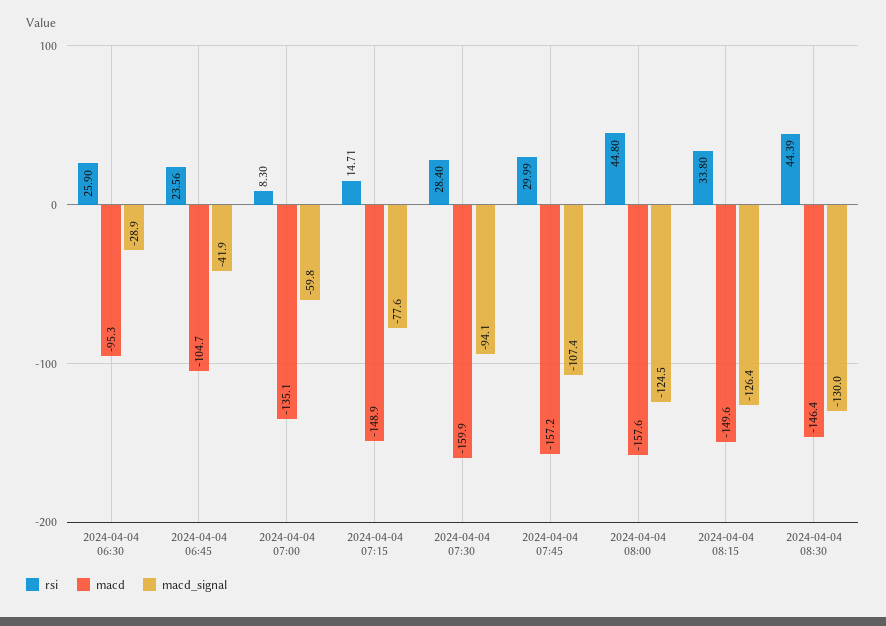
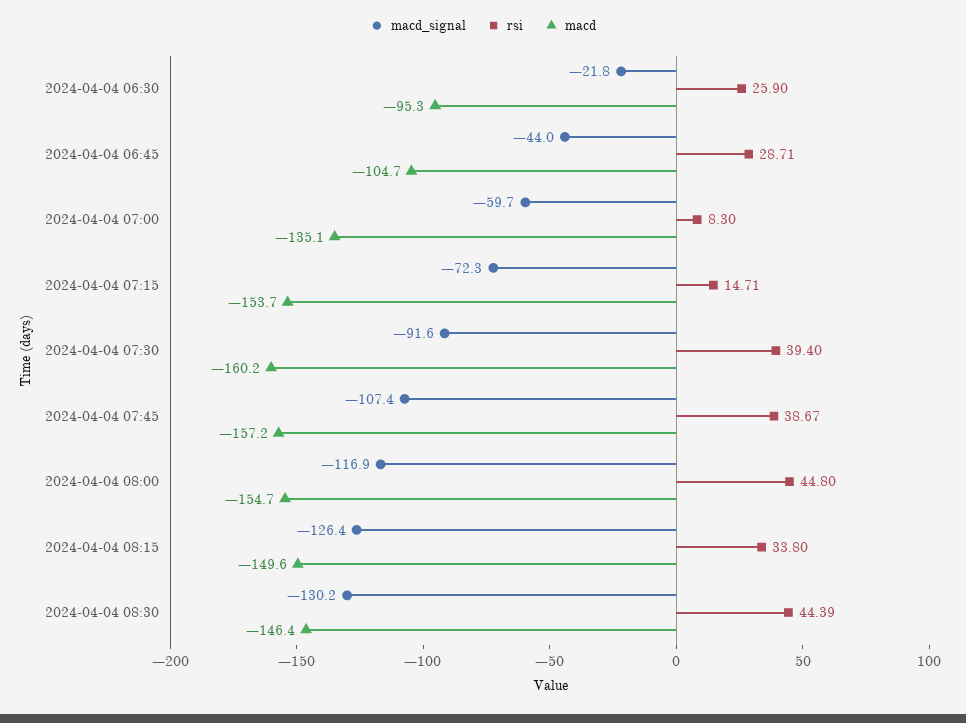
macd_signal, 2024-04-04 06:30: -28.9 -> -21.8
rsi, 2024-04-04 06:45: 23.56 -> 28.71
macd_signal, 2024-04-04 06:45: -41.9 -> -44
macd_signal, 2024-04-04 07:00: -59.8 -> -59.7
macd, 2024-04-04 07:15: -148.9 -> -153.7
macd_signal, 2024-04-04 07:15: -77.6 -> -72.3
rsi, 2024-04-04 07:30: 28.4 -> 39.4
macd, 2024-04-04 07:30: -159.9 -> -160.2
macd_signal, 2024-04-04 07:30: -94.1 -> -91.6
rsi, 2024-04-04 07:45: 29.99 -> 38.67
macd, 2024-04-04 08:00: -157.6 -> -154.7
macd_signal, 2024-04-04 08:00: -124.5 -> -116.9
macd_signal, 2024-04-04 08:30: -130 -> -130.2

